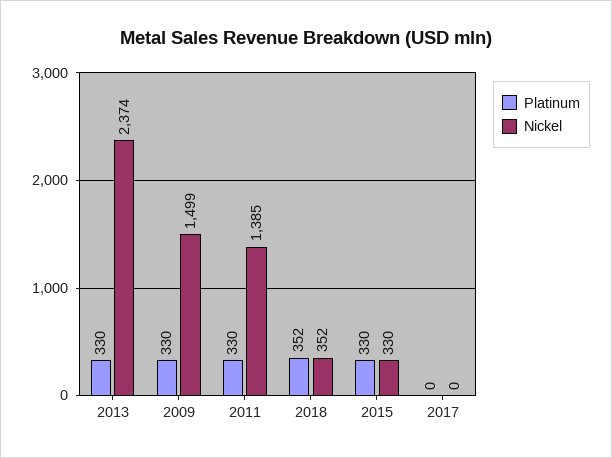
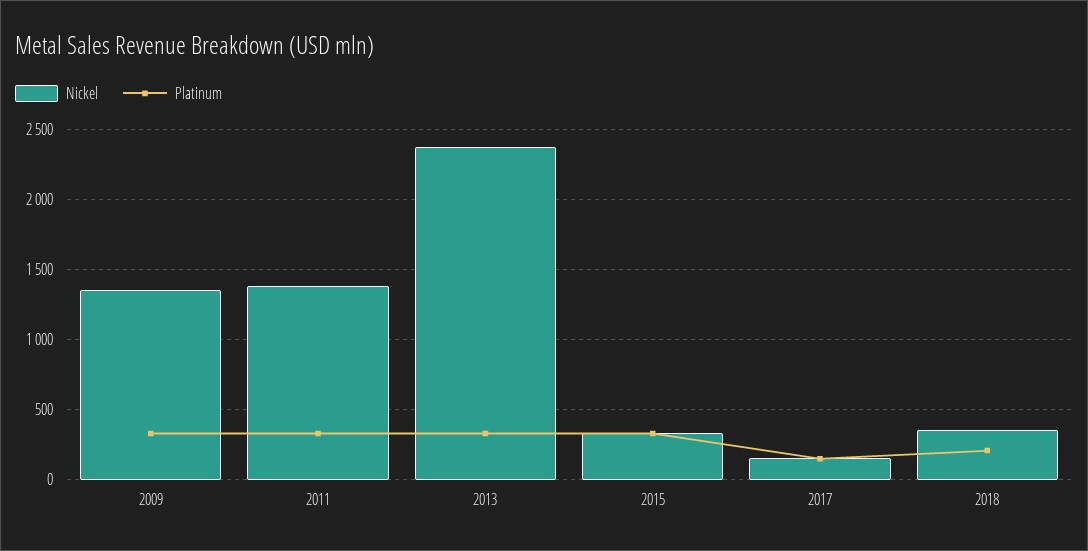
Nickel, 2009: 1499 -> 1350
Platinum, 2018: 352 -> 200
Platinum, 2017: 0 -> 150
Nickel, 2017: 0 -> 150

